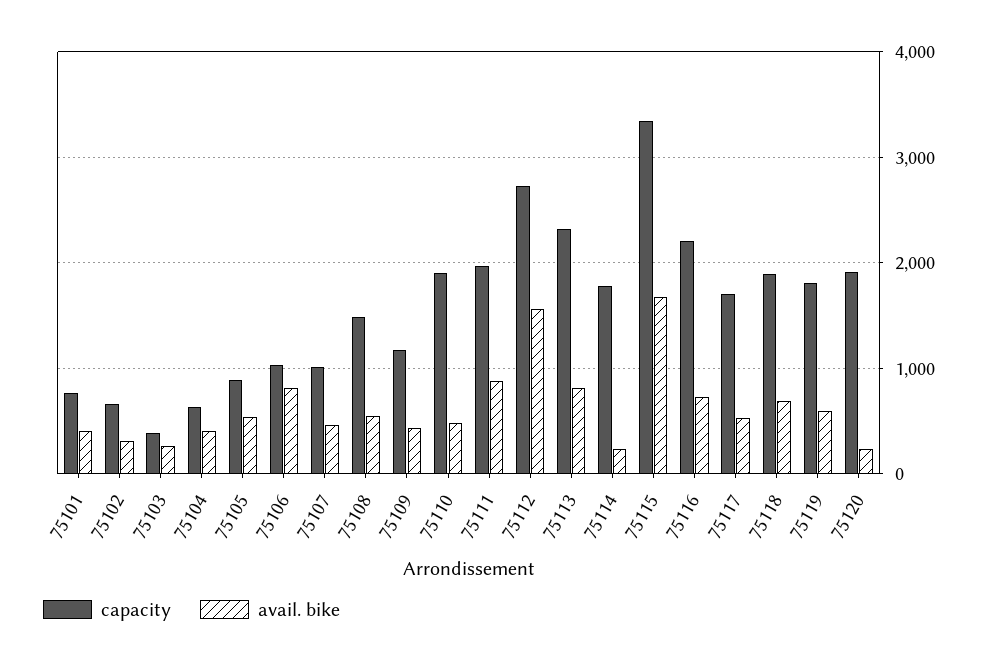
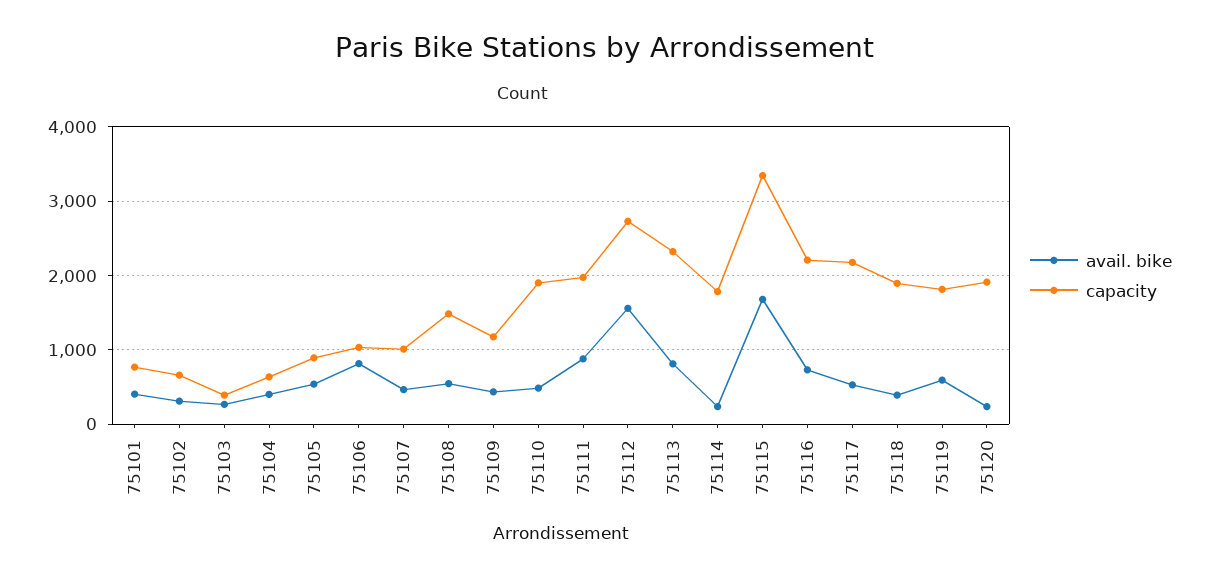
capacity, 75117: 1700 -> 2200
avail. bike, 75118: 700 -> 400

